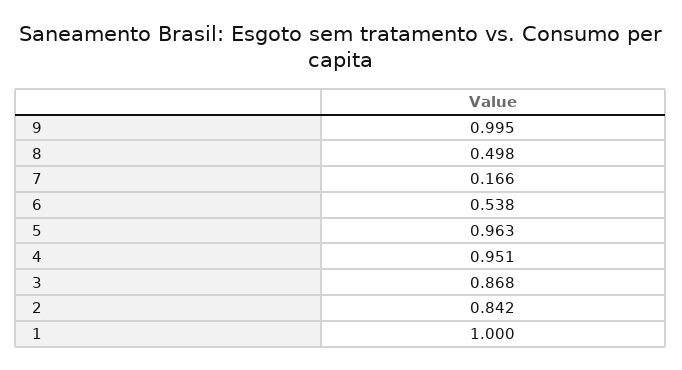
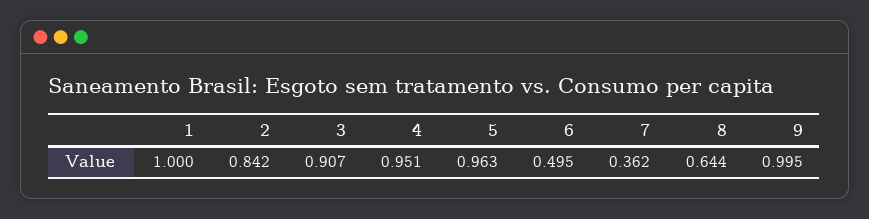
8: 0.498 -> 0.644
7: 0.166 -> 0.362
6: 0.538 -> 0.495
3: 0.868 -> 0.907

